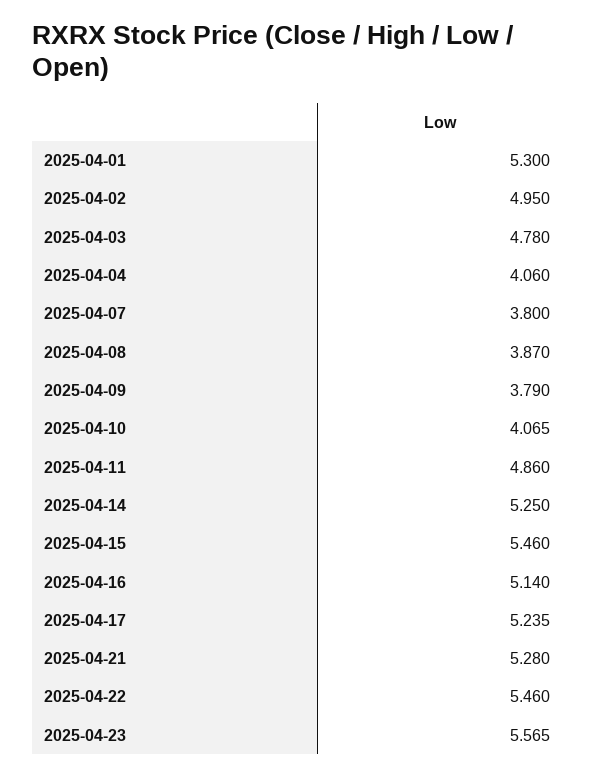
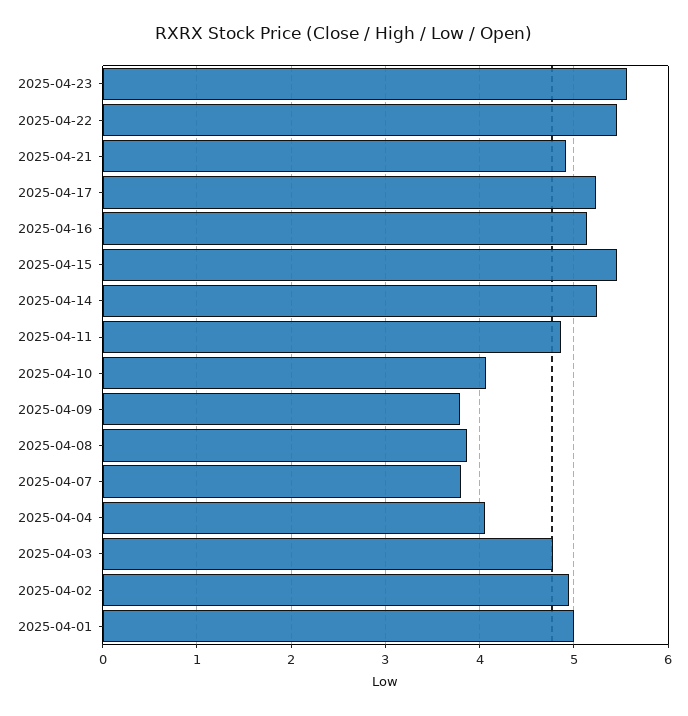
2025-04-01: 5.3 -> 5
2025-04-21: 5.28 -> 4.9

